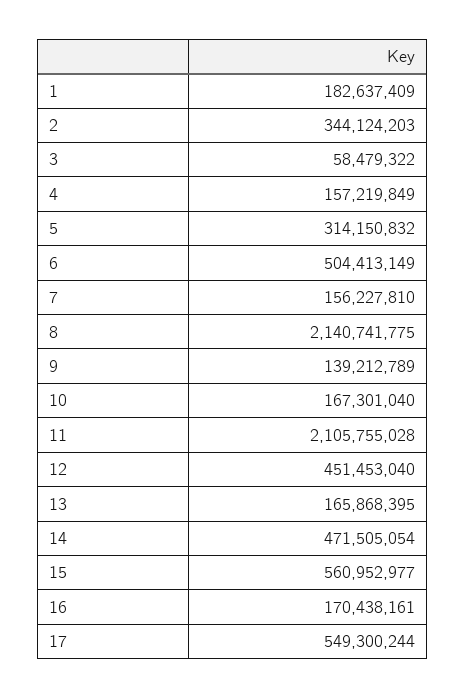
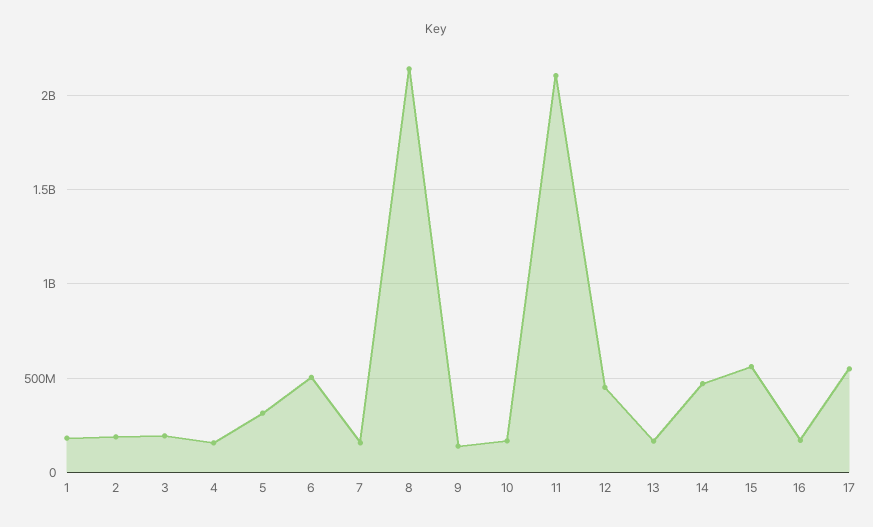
2: 344124203 -> 200000000
3: 58479322 -> 200000000

